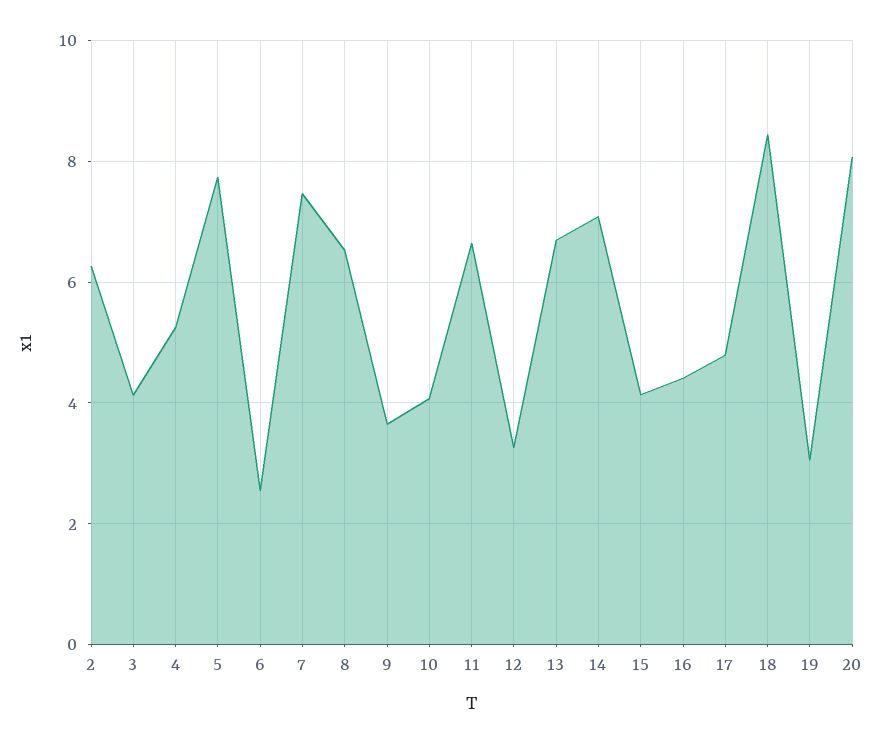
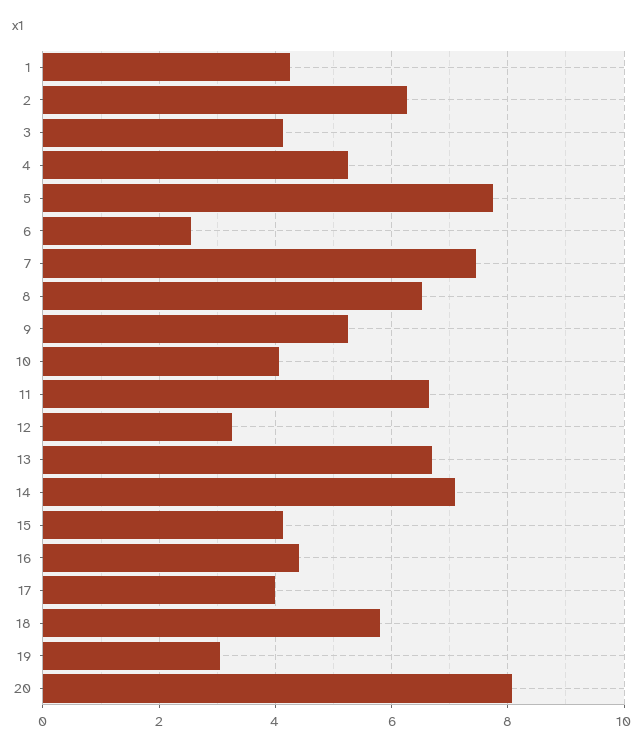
9: 3.6 -> 5.2
17: 4.8 -> 4
18: 8.4 -> 5.8
1: none -> 4.2

